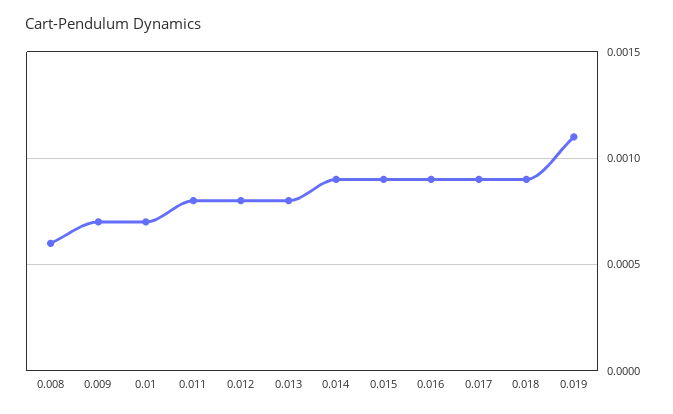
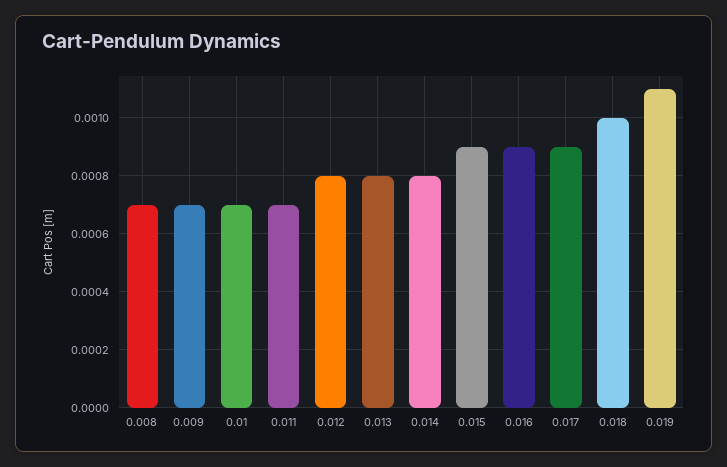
0.008: 0.0006 -> 0.0007
0.011: 0.0008 -> 0.0007
0.014: 0.0009 -> 0.0008
0.018: 0.0009 -> 0.001

